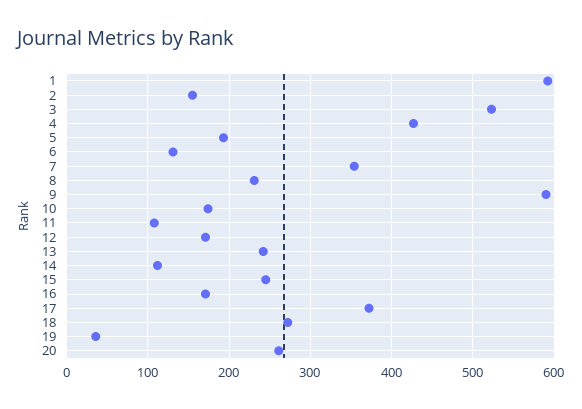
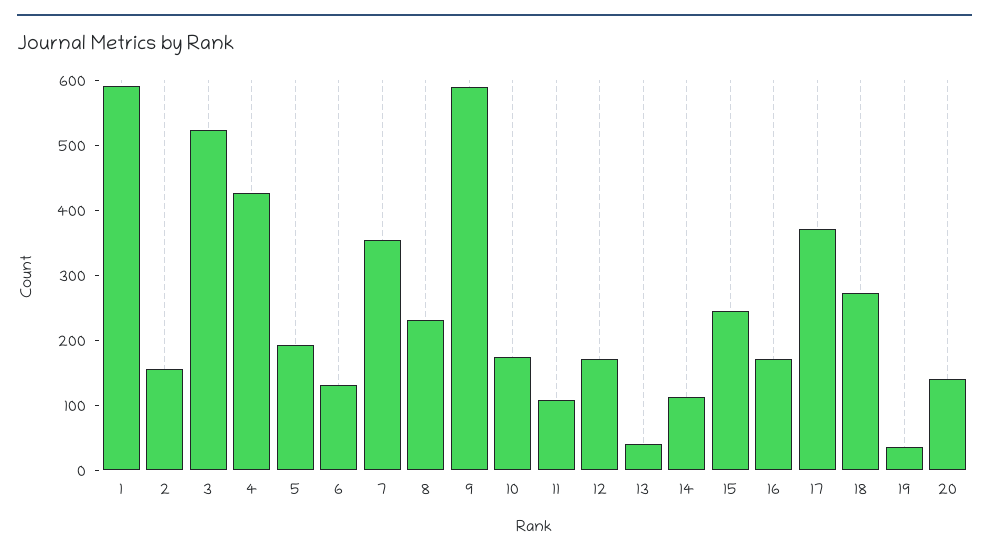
13: 240 -> 40
20: 260 -> 140

